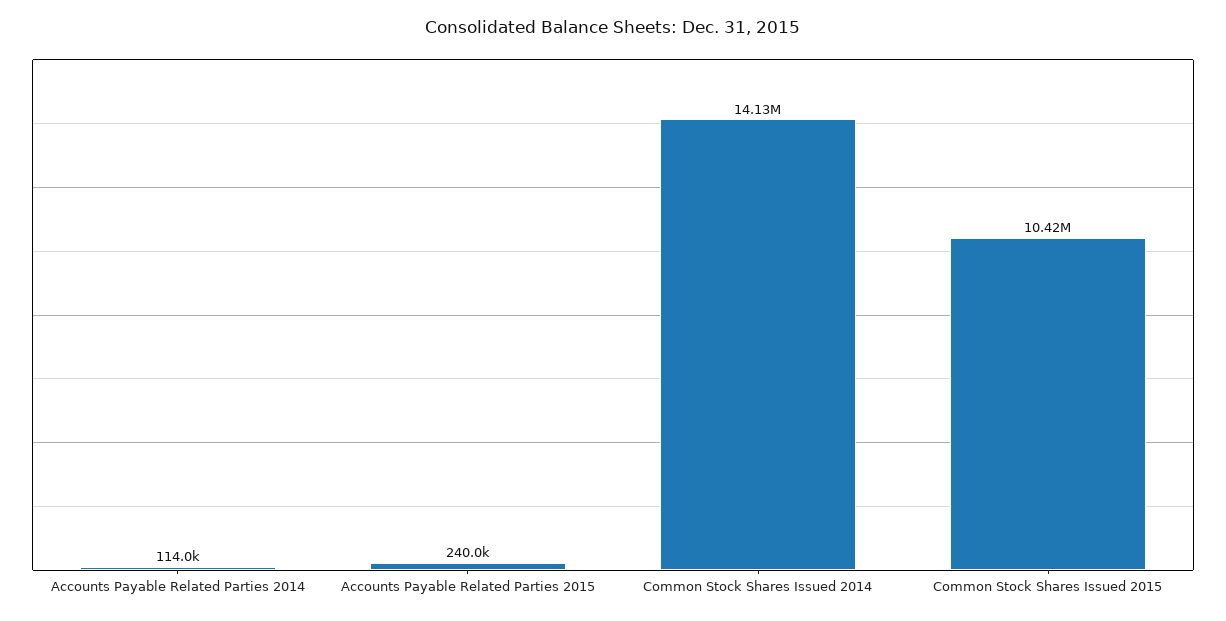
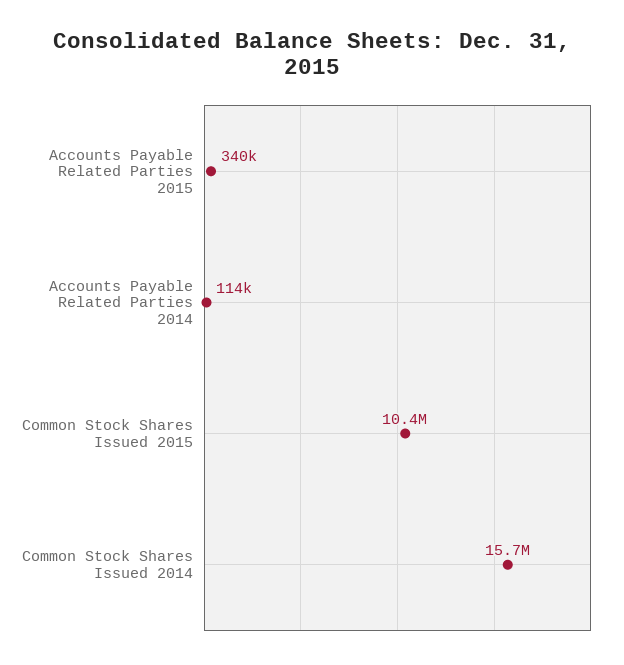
Accounts Payable Related Parties 2015: 240000 -> 340000
Common Stock Shares Issued 2014: 14130000 -> 15700000

